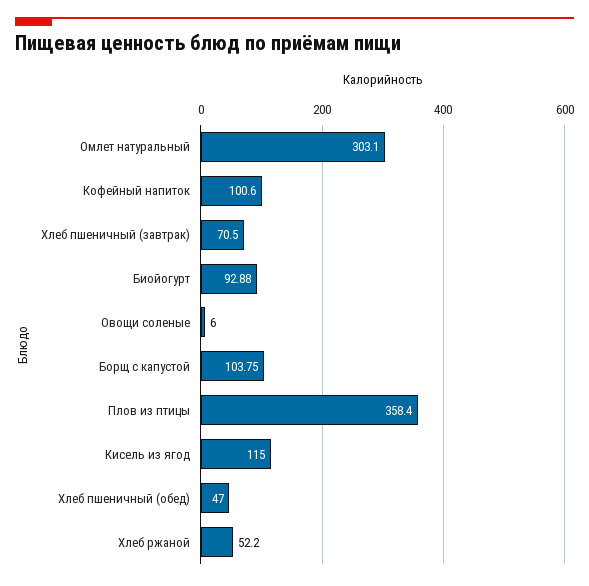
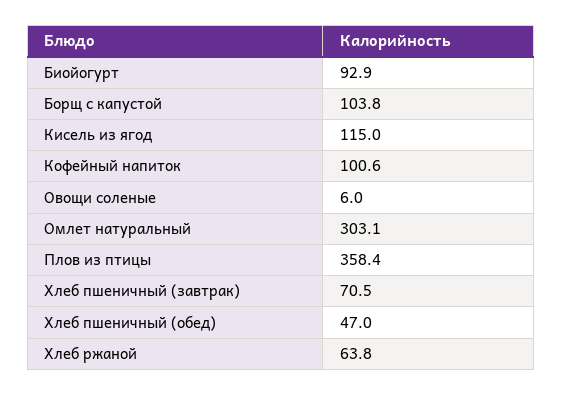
Хлеб ржаной: 52.2 -> 63.8

